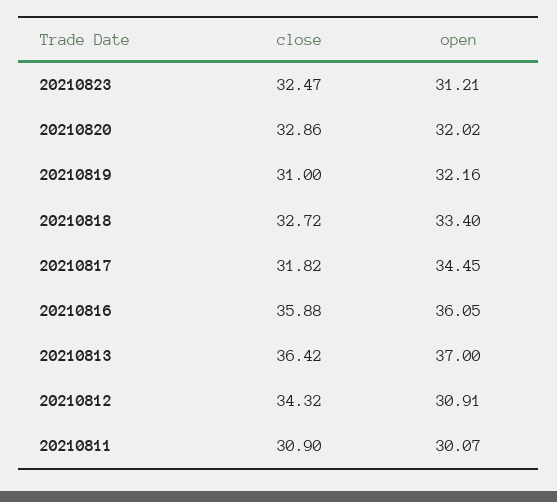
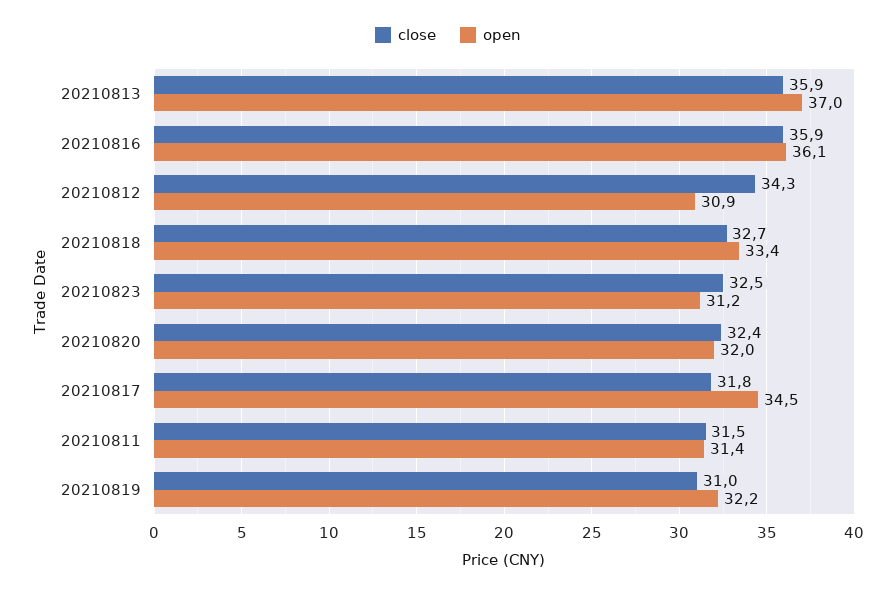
close, 20210820: 32.86 -> 32.4
close, 20210813: 36.42 -> 35.9
close, 20210811: 30.9 -> 31.5
open, 20210811: 30.07 -> 31.4

